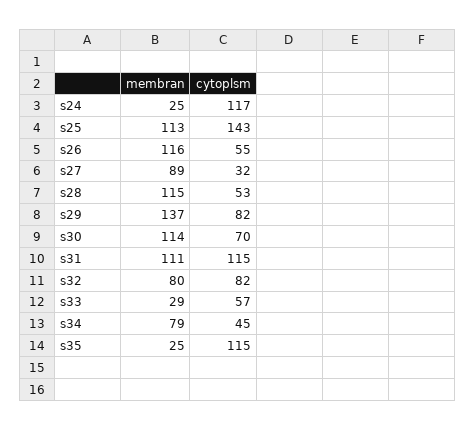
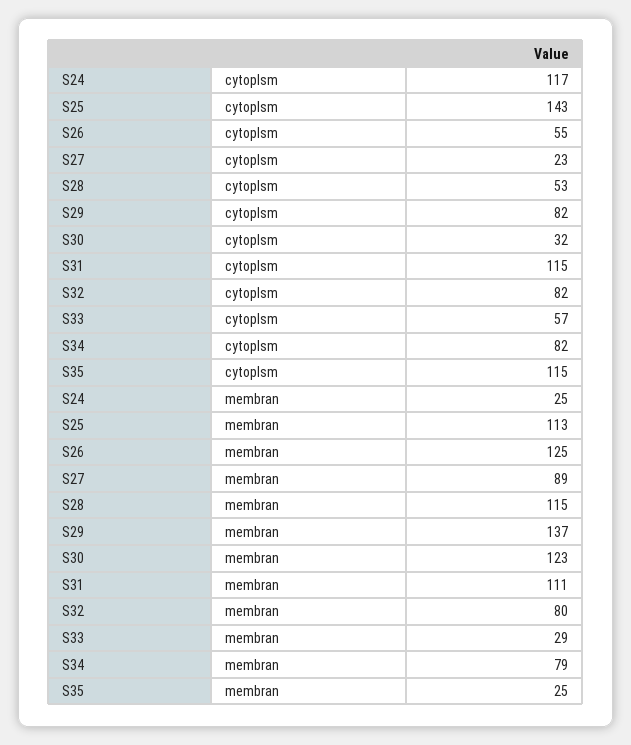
membran, s26: 116 -> 125
cytoplsm, s27: 32 -> 23
membran, s30: 114 -> 123
cytoplsm, s30: 70 -> 32
cytoplsm, s34: 45 -> 82

